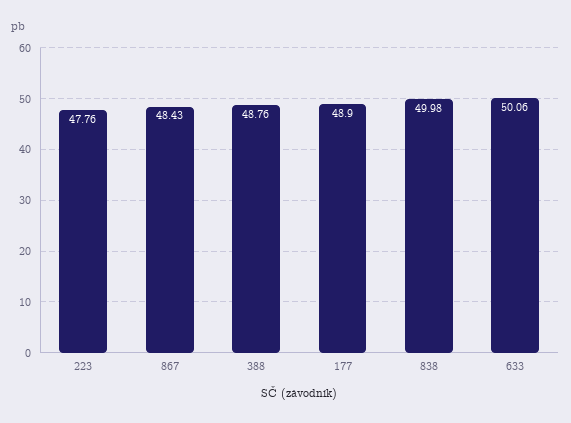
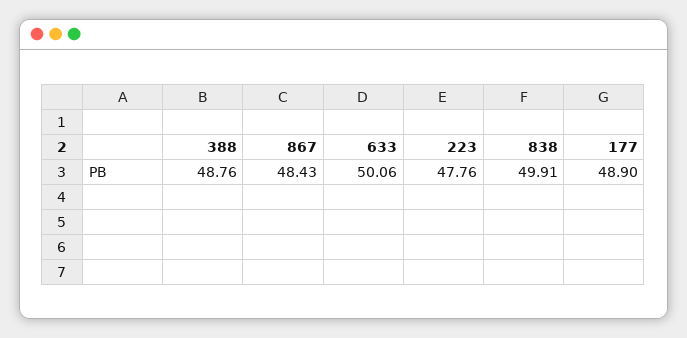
838: 49.98 -> 49.91

